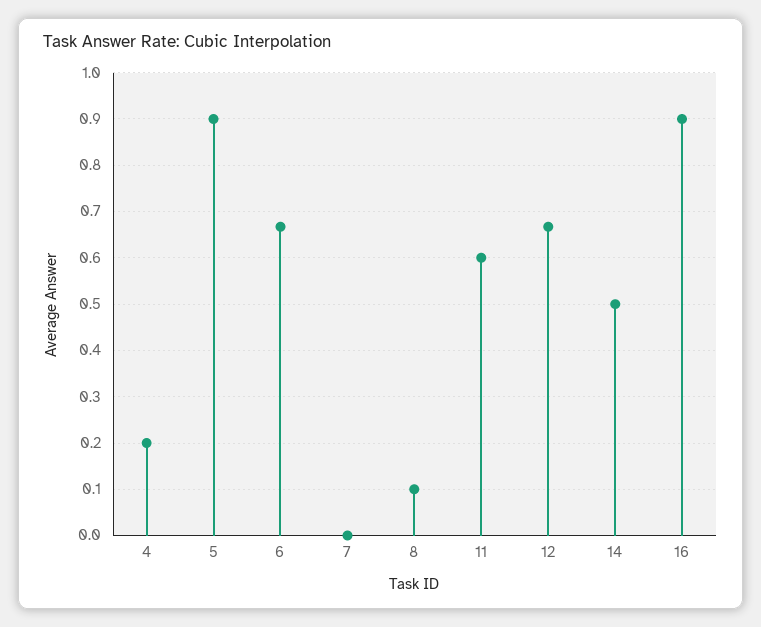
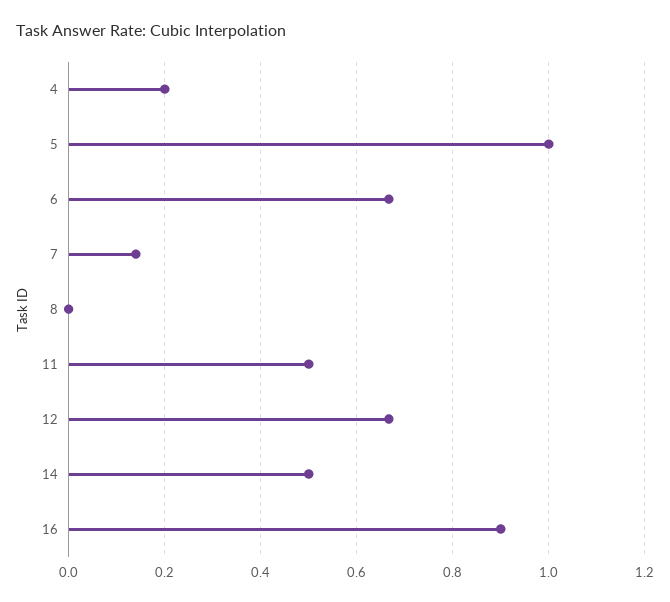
5: 0.9 -> 1
7: 0 -> 0.14
8: 0.1 -> 0
11: 0.6 -> 0.5

